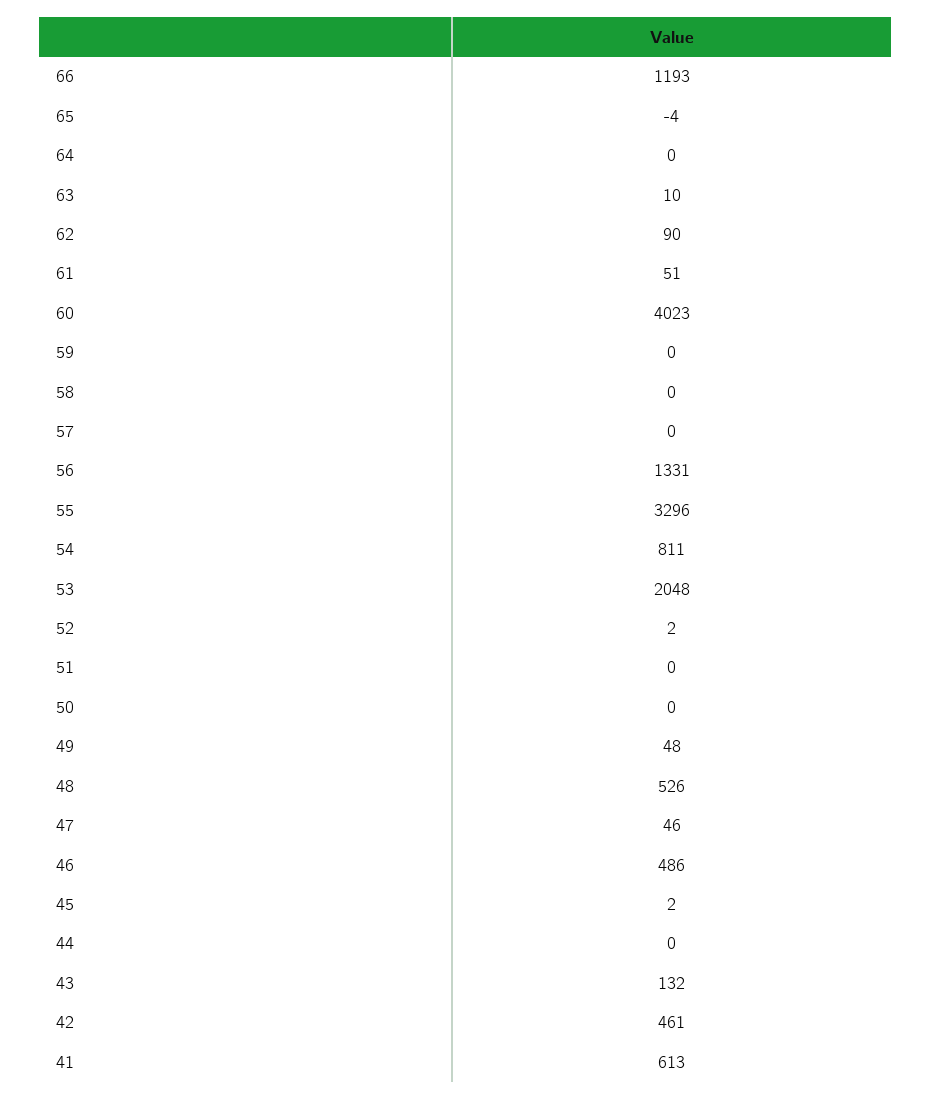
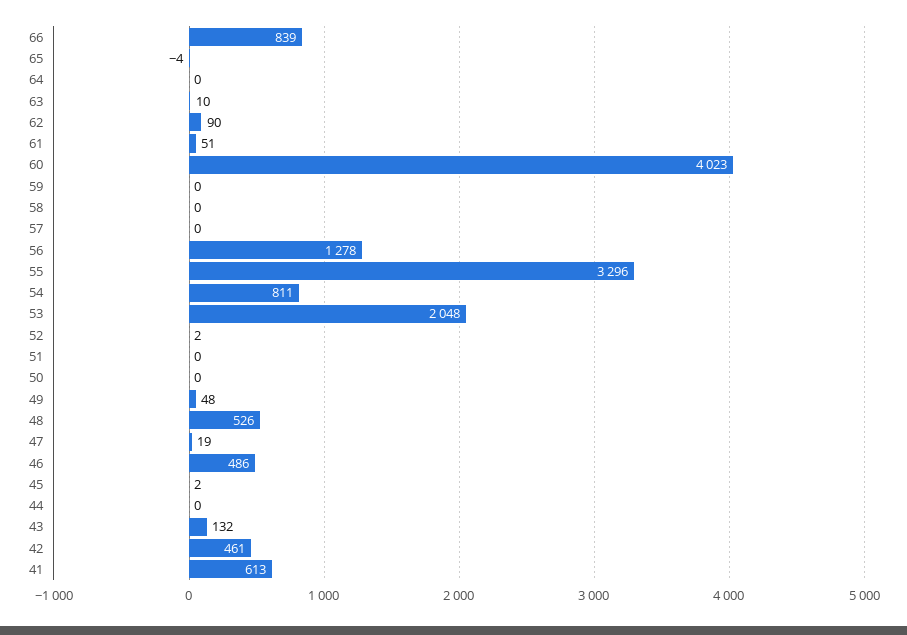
66: 1193 -> 839
56: 1331 -> 1278
47: 46 -> 19

